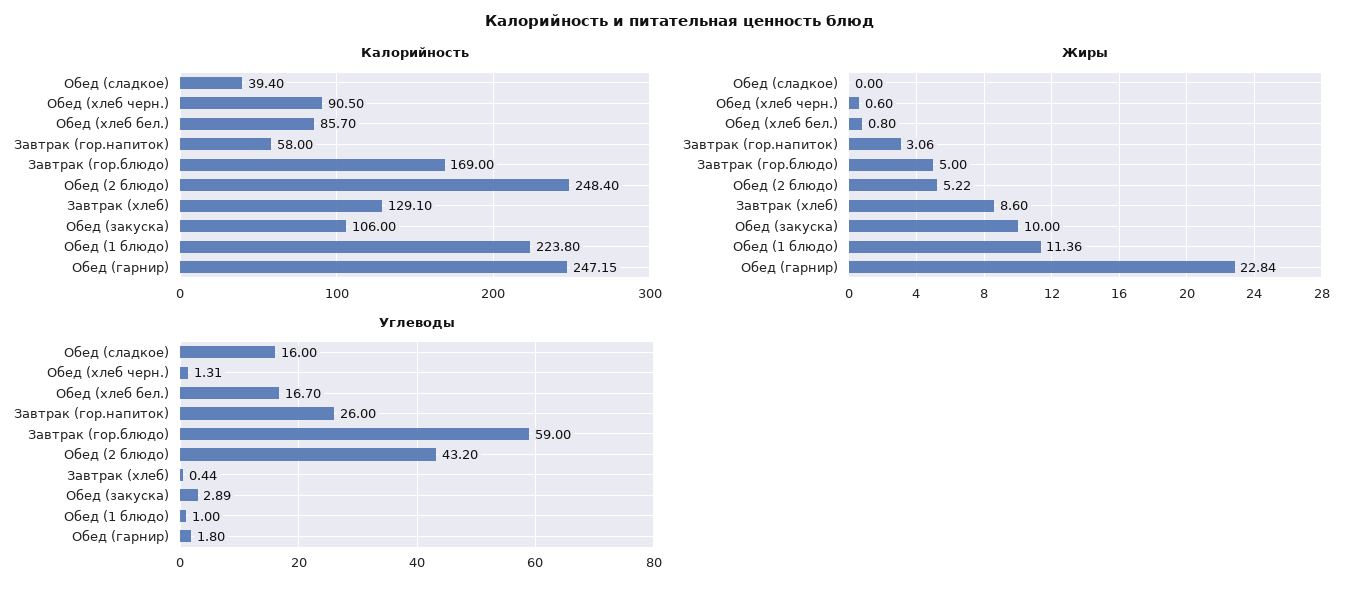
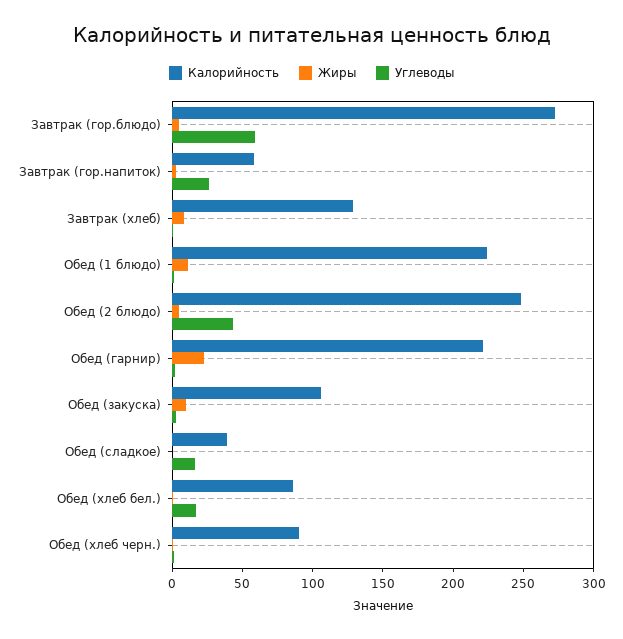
Калорийность, Завтрак (гор.блюдо): 169 -> 270
Калорийность, Обед (гарнир): 247.15 -> 220

